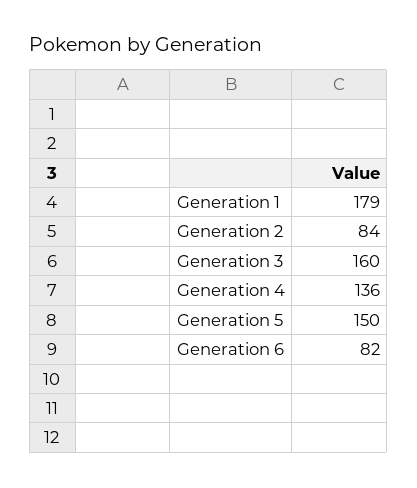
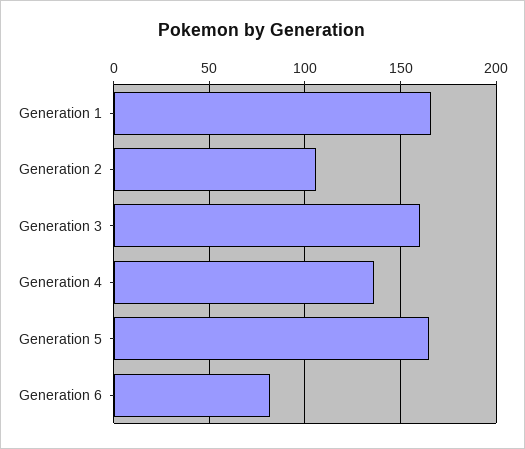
Generation 1: 179 -> 165
Generation 2: 84 -> 105
Generation 5: 150 -> 165

